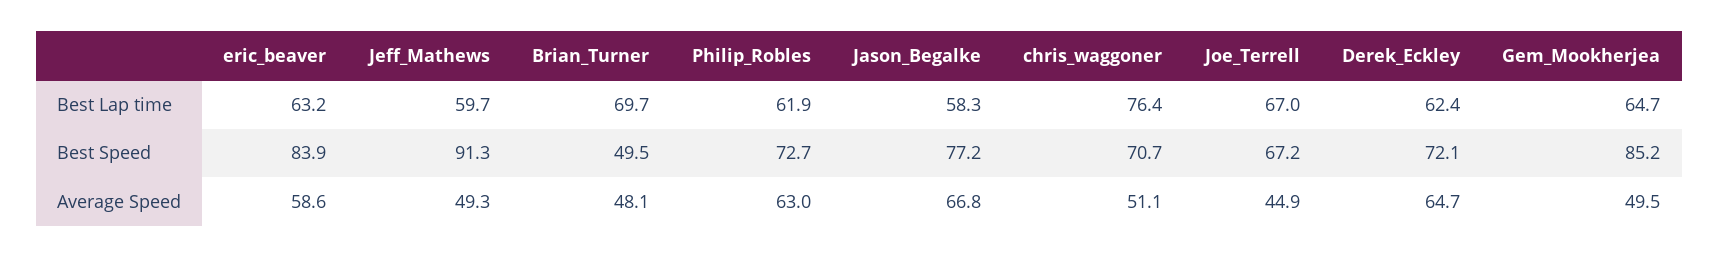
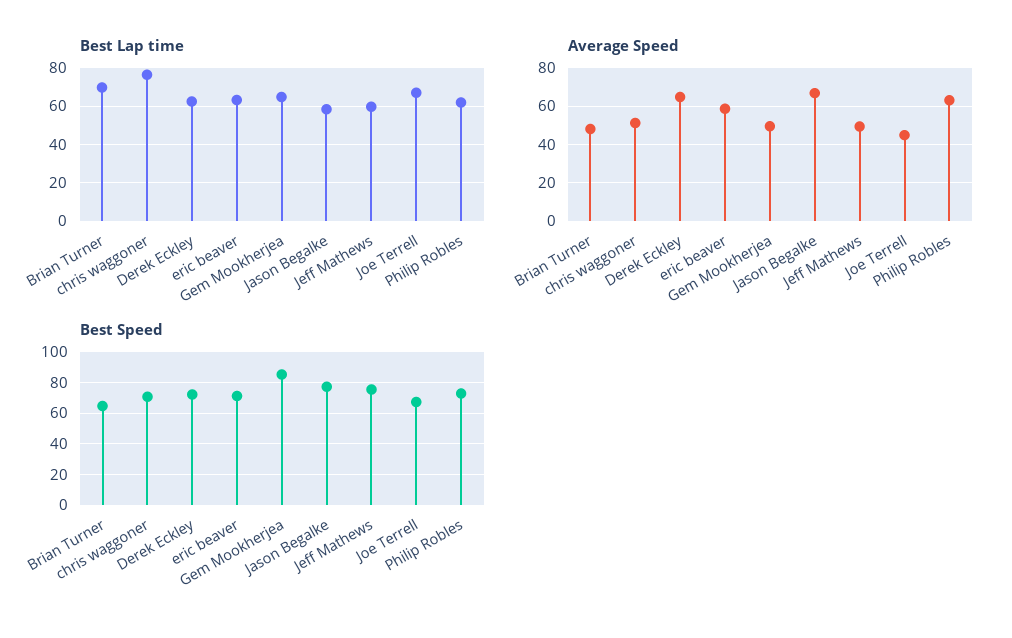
Best Speed, eric_beaver: 83.9 -> 70
Best Speed, Jeff_Mathews: 91.3 -> 75
Best Speed, Brian_Turner: 49.5 -> 65

